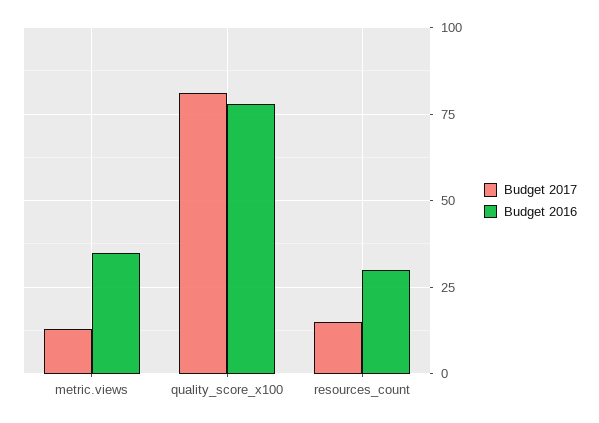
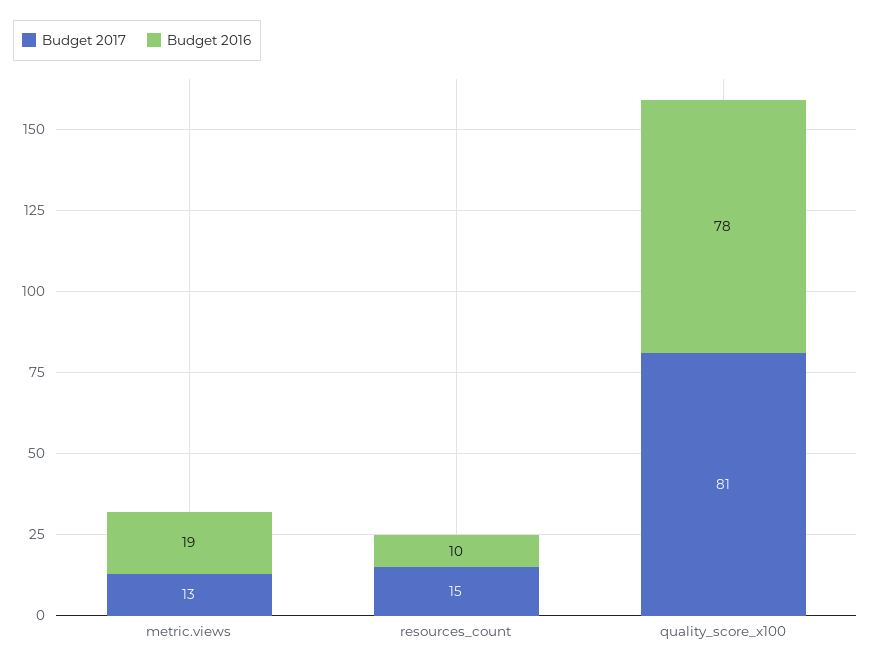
Budget 2016, metric.views: 35 -> 19
Budget 2016, resources_count: 30 -> 10

